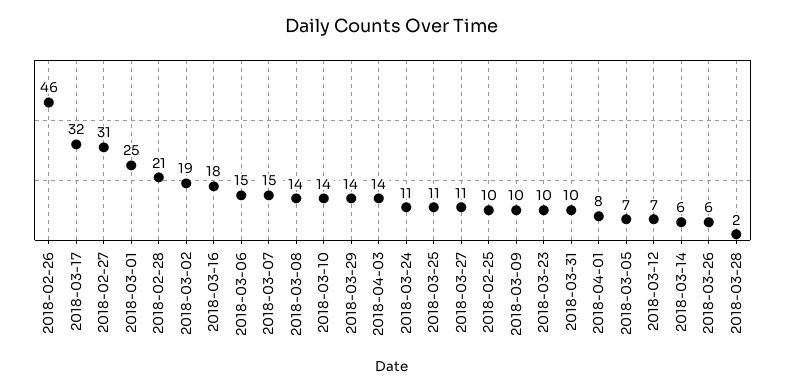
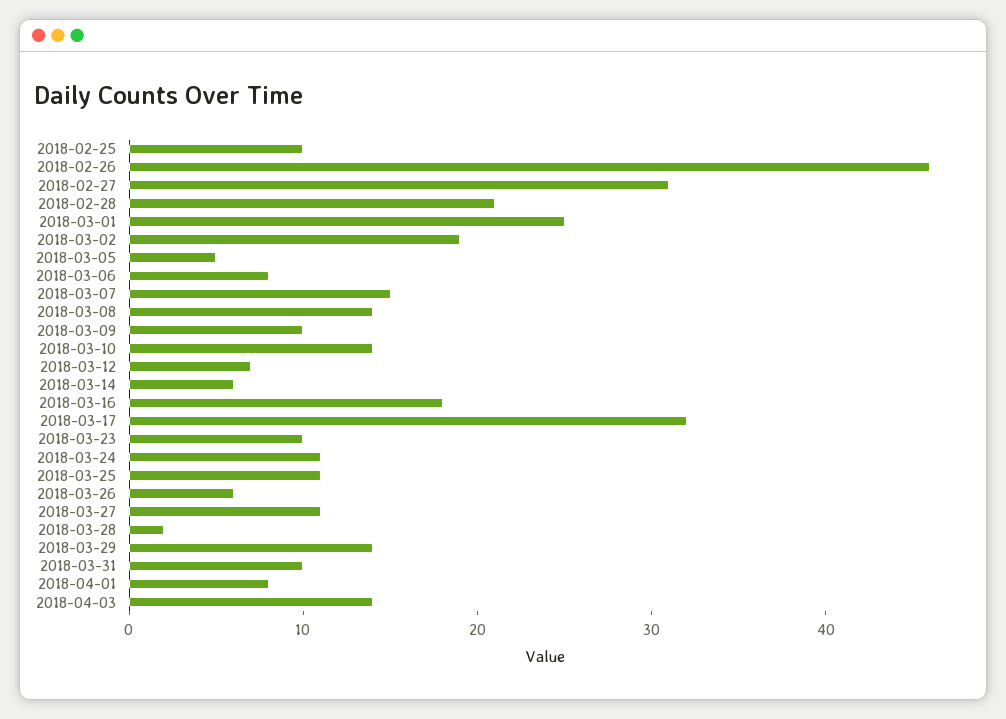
2018-03-06: 15 -> 8
2018-03-05: 7 -> 5

